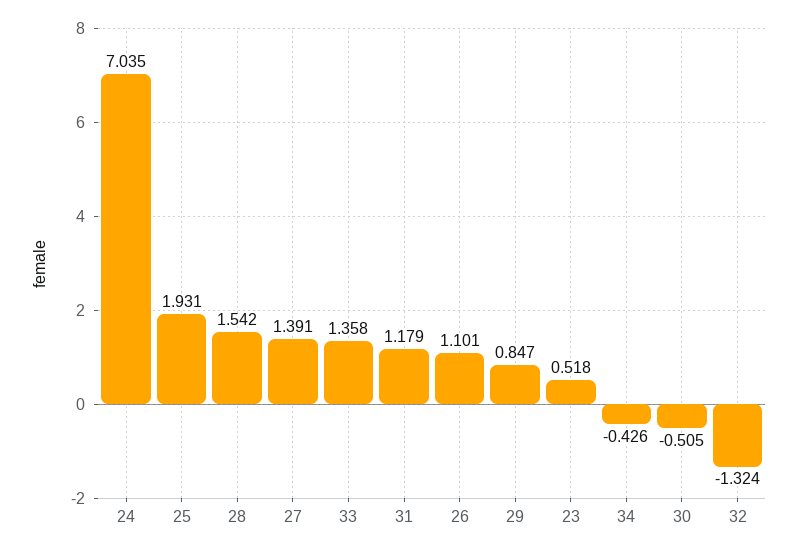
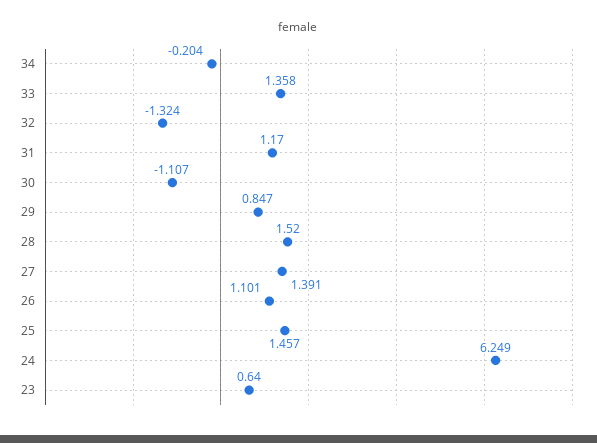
24: 7.035 -> 6.249
25: 1.931 -> 1.457
28: 1.542 -> 1.52
31: 1.179 -> 1.17
23: 0.518 -> 0.64
34: -0.426 -> -0.204
30: -0.505 -> -1.107

